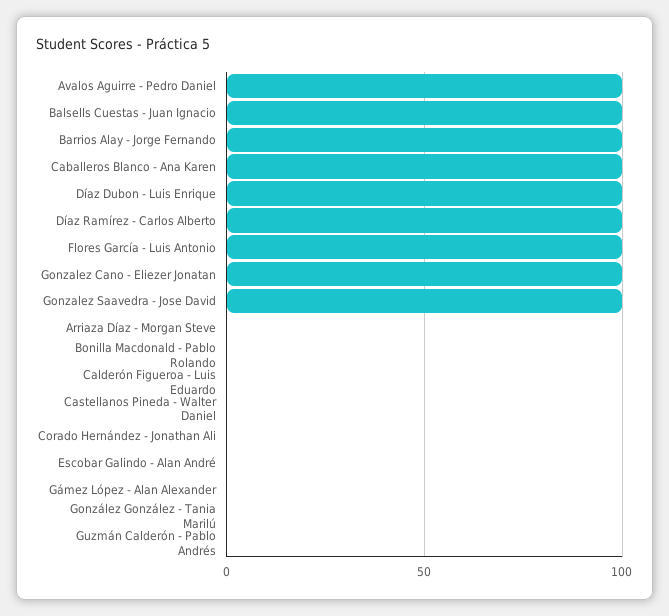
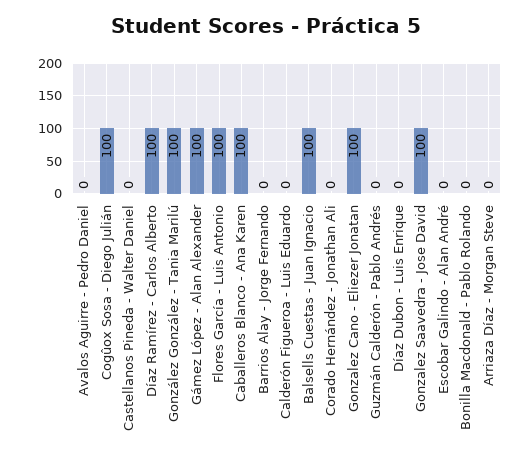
Avalos Aguirre - Pedro Daniel: 100 -> 0
Barrios Alay - Jorge Fernando: 100 -> 0
Díaz Dubon - Luis Enrique: 100 -> 0
Gámez López - Alan Alexander: 0 -> 100
González González - Tania Marilú: 0 -> 100
Cogûox Sosa - Diego Julián: none -> 100

